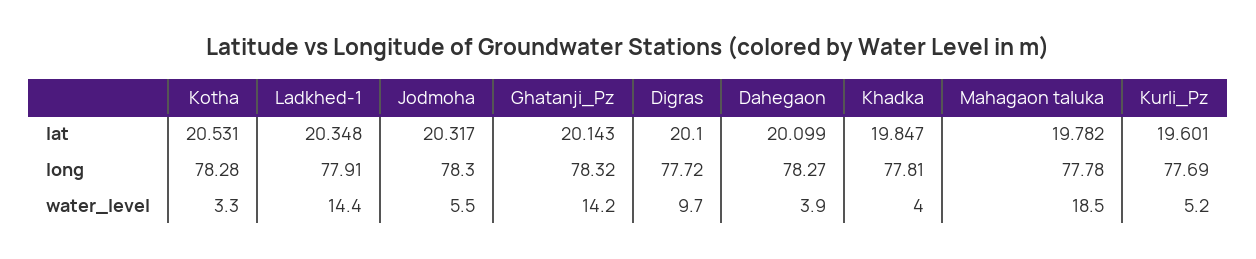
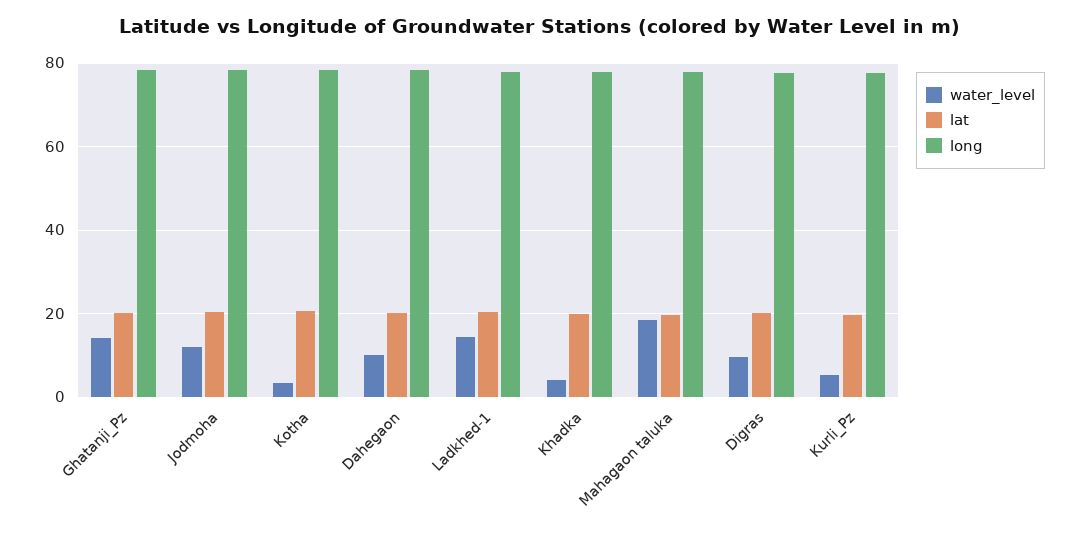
water_level, Jodmoha: 5.5 -> 12
water_level, Dahegaon: 3.9 -> 10

